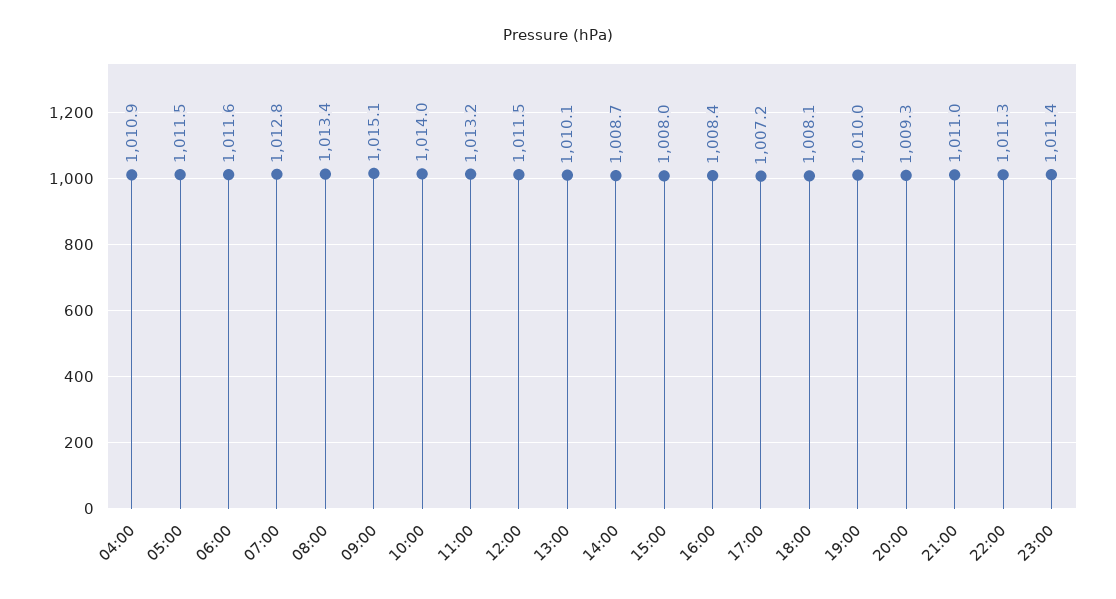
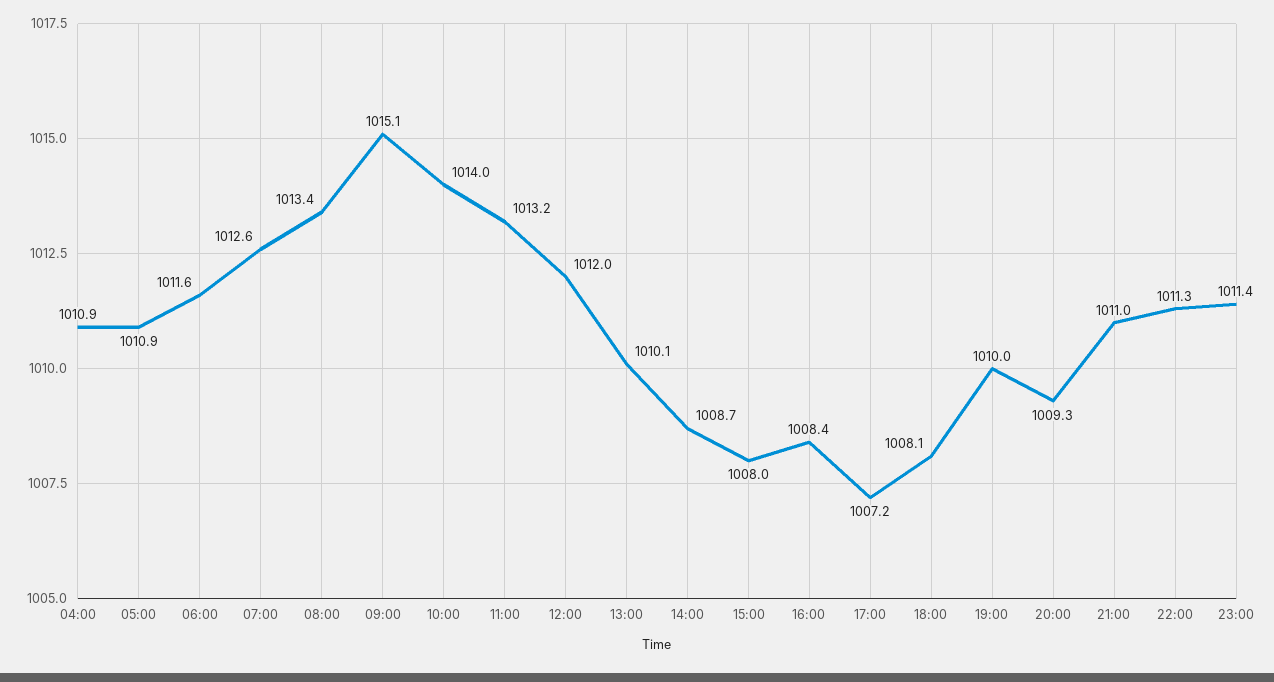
05:00: 1011.5 -> 1010.9
07:00: 1012.8 -> 1012.6
12:00: 1011.5 -> 1012

